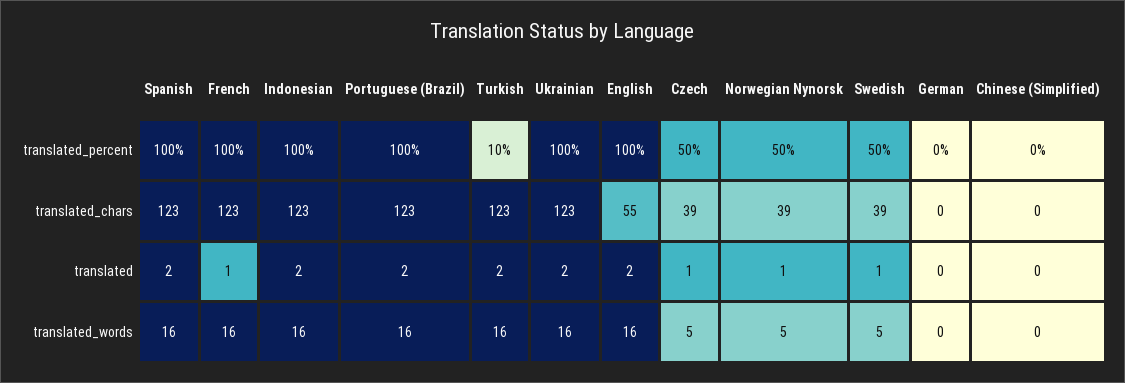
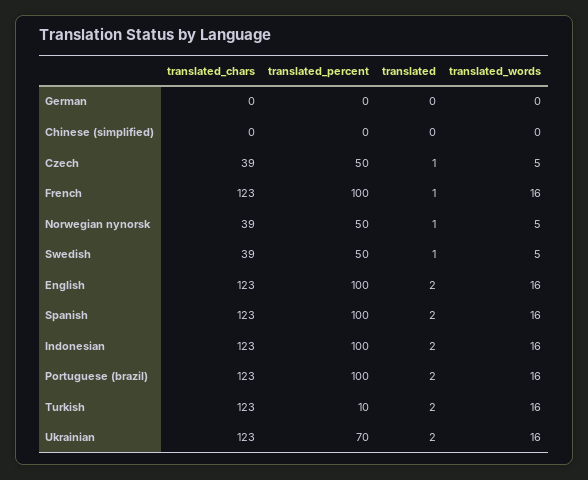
Ukrainian, translated_percent: 100 -> 70
English, translated_chars: 55 -> 123

